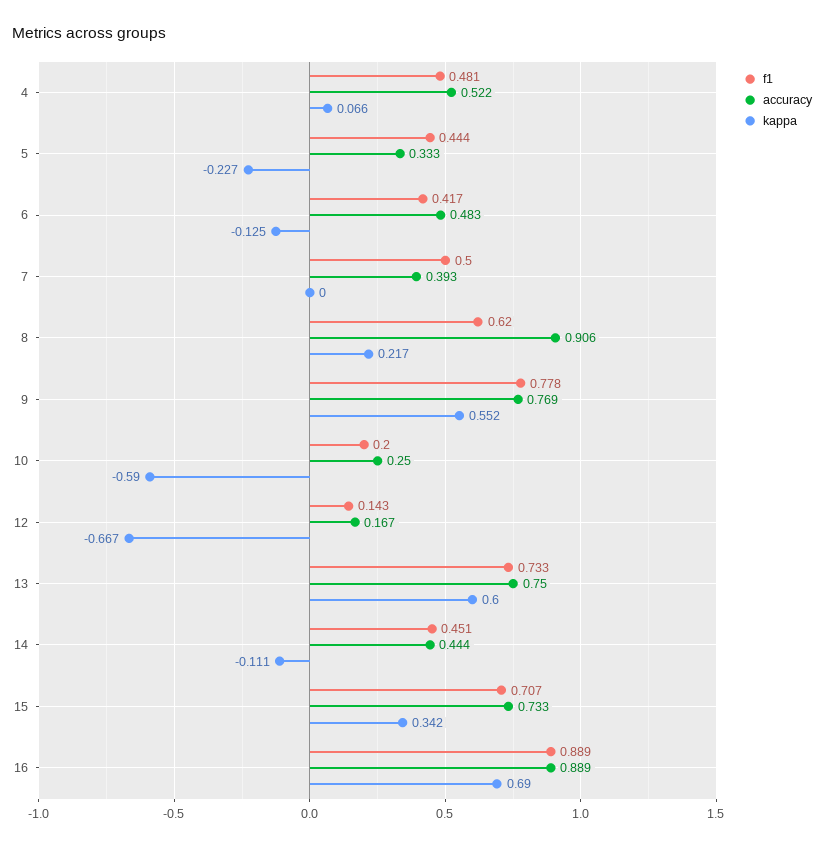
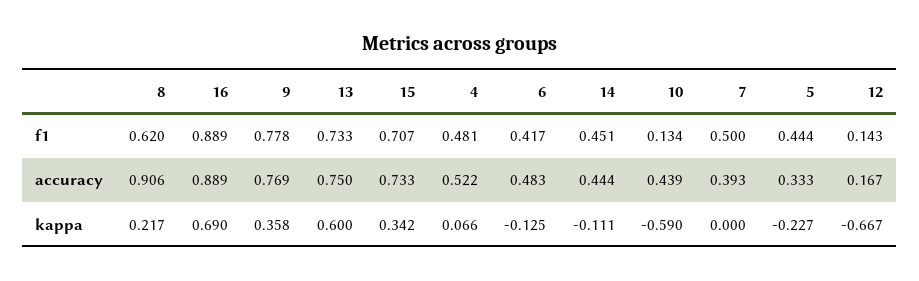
kappa, 9: 0.552 -> 0.358
f1, 10: 0.2 -> 0.134
accuracy, 10: 0.25 -> 0.439

